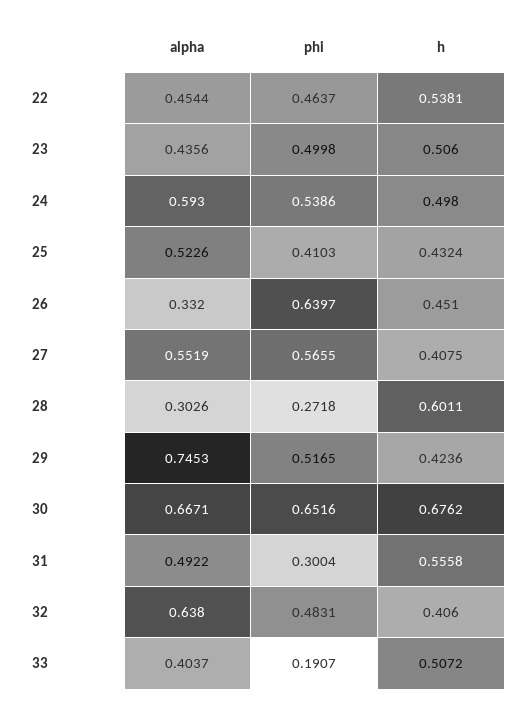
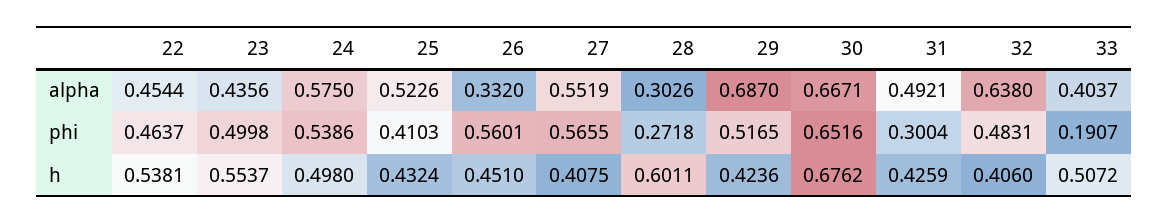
h, 23: 0.506 -> 0.5537
alpha, 24: 0.593 -> 0.575
phi, 26: 0.6397 -> 0.5601
alpha, 29: 0.7453 -> 0.687
alpha, 31: 0.4922 -> 0.4921
h, 31: 0.5558 -> 0.4259

